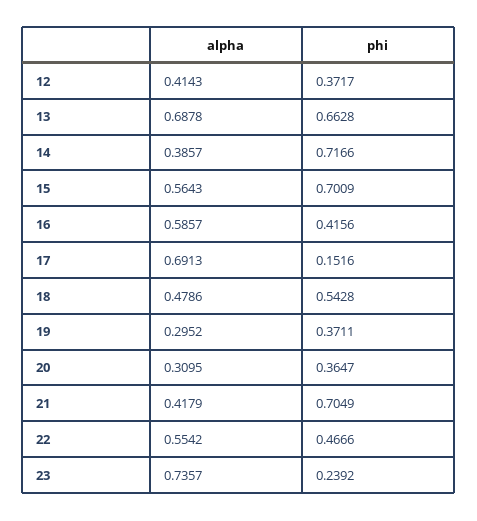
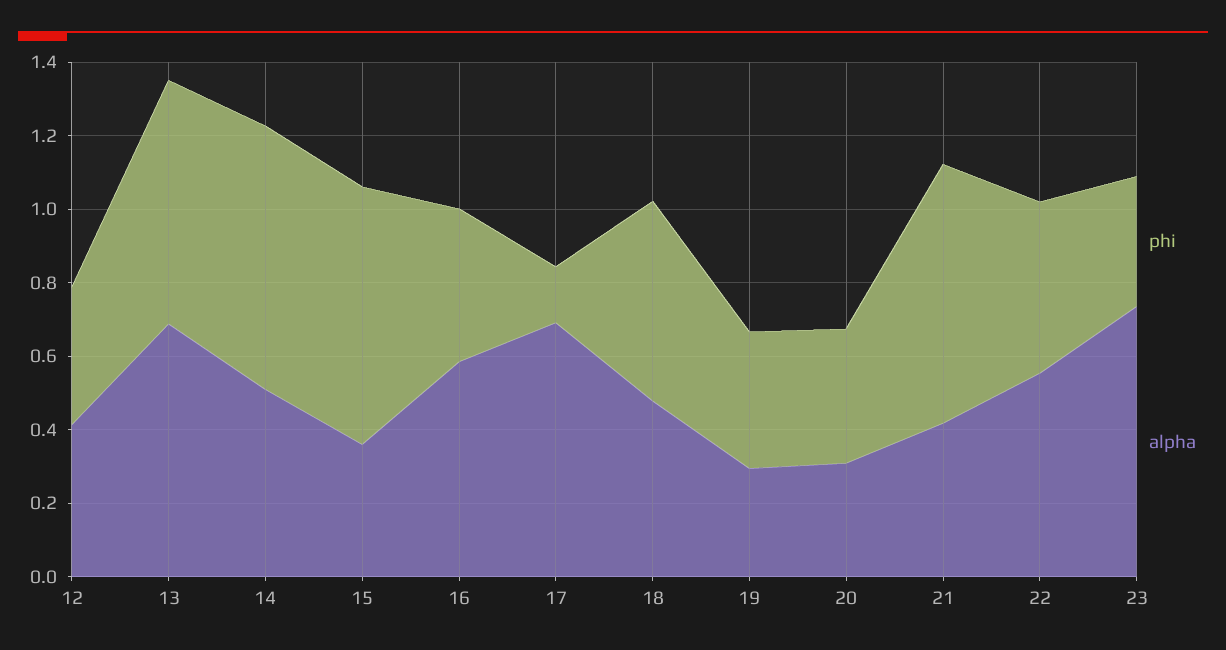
alpha, 14: 0.3857 -> 0.5
alpha, 15: 0.5643 -> 0.35
phi, 23: 0.2392 -> 0.35

